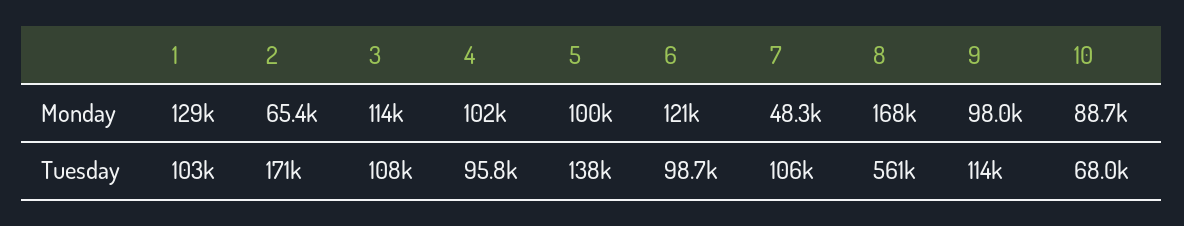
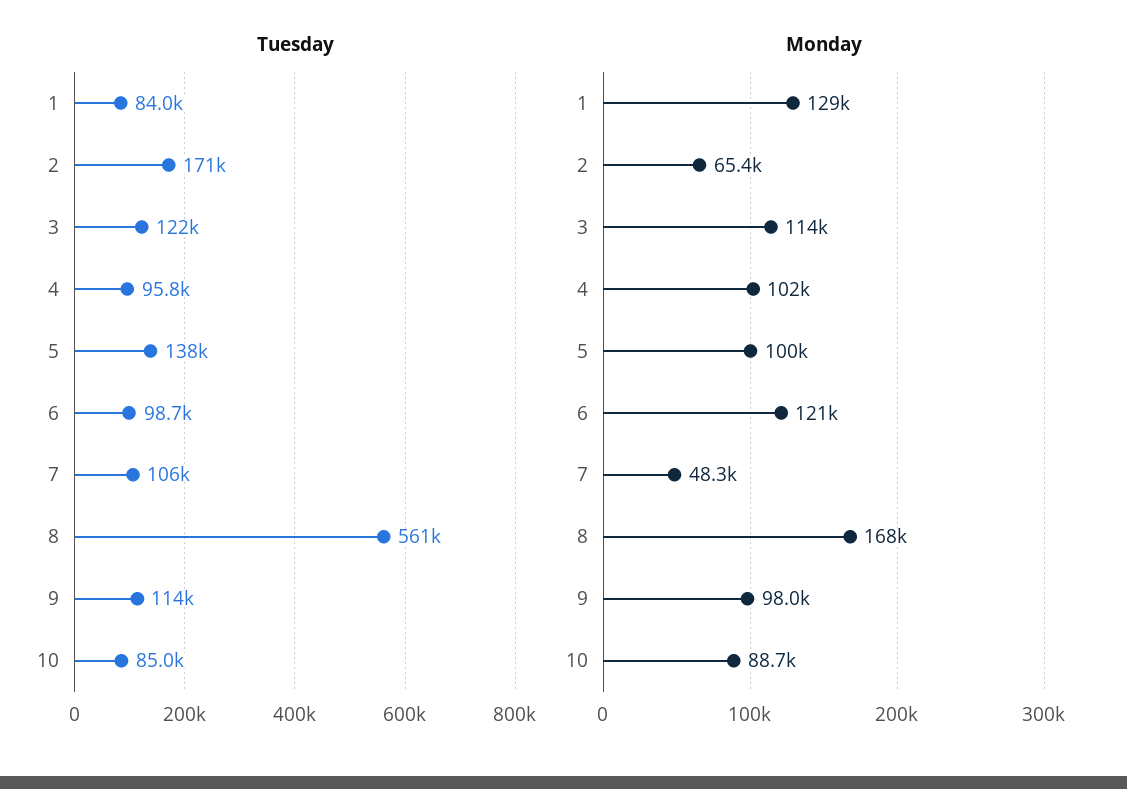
Tuesday, 1: 103000 -> 84000
Tuesday, 3: 108000 -> 122000
Tuesday, 10: 68000 -> 85000

